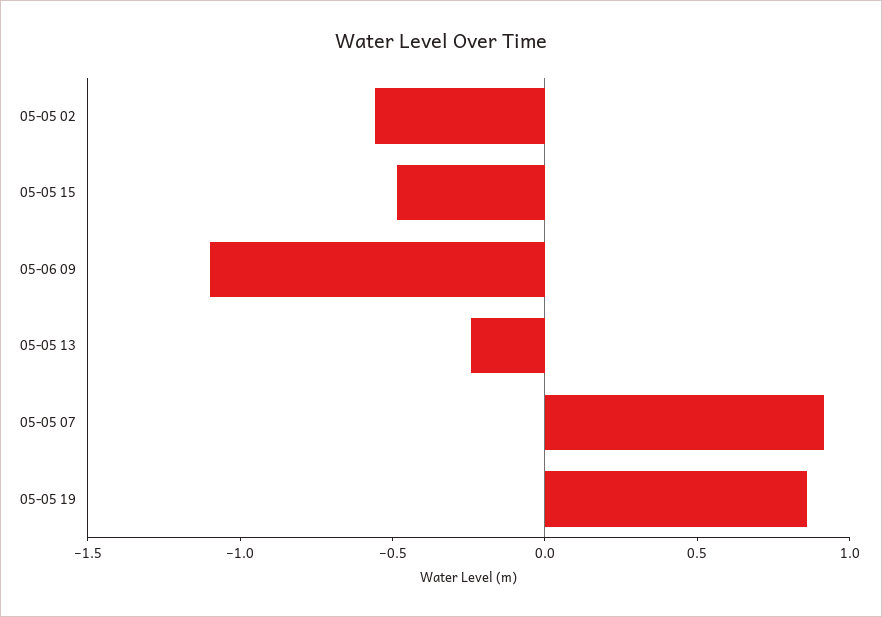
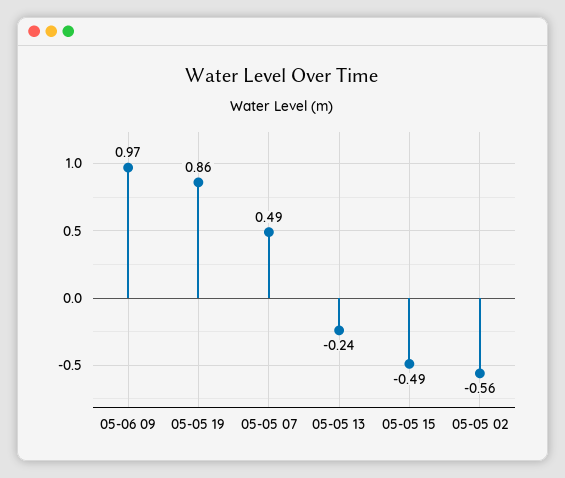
05-06 09: -1.1 -> 0.97
05-05 07: 0.9 -> 0.49

